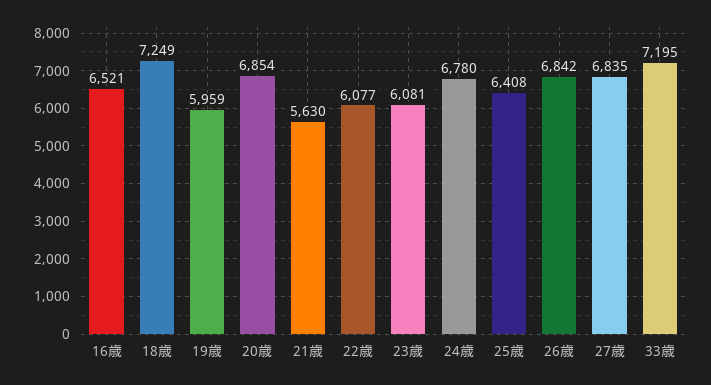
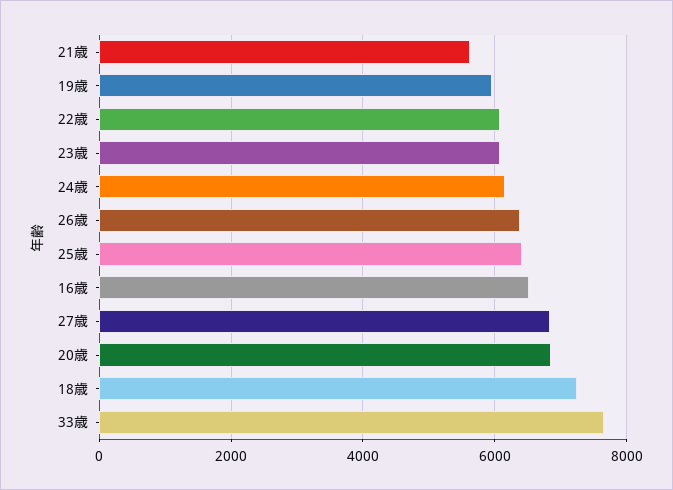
24歳: 6780 -> 6200
26歳: 6842 -> 6400
33歳: 7195 -> 7600

